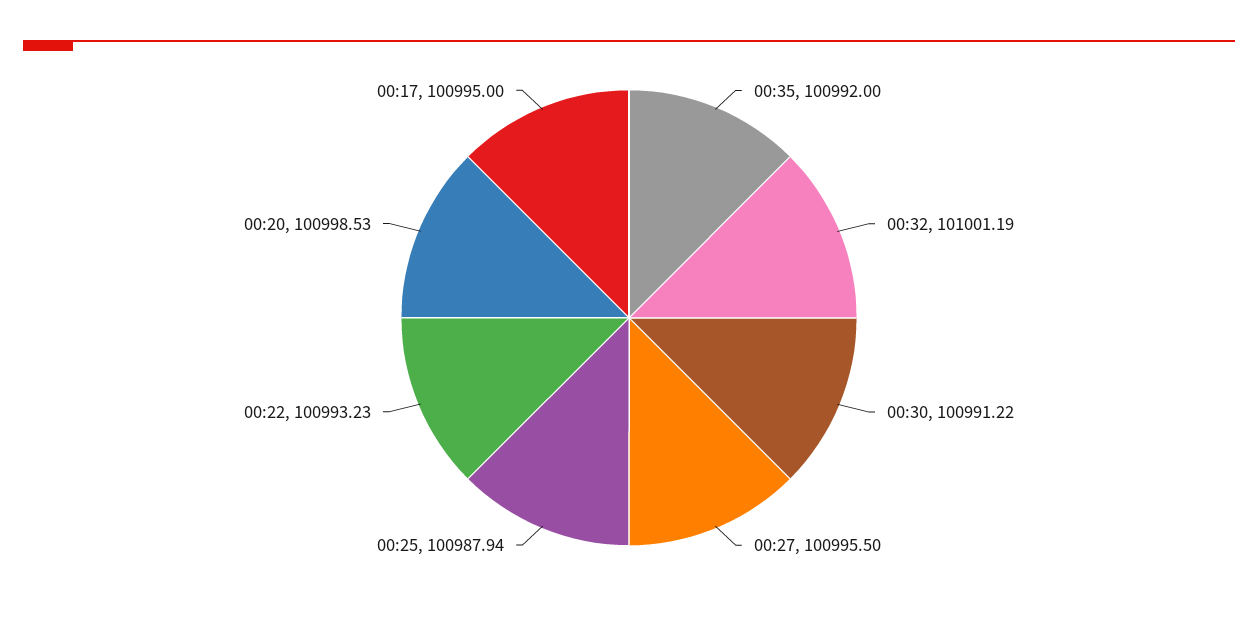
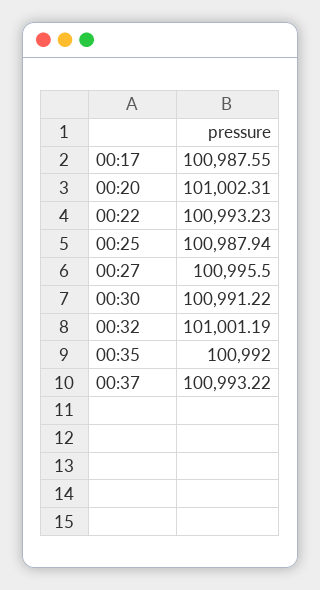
00:20: 100998.53 -> 101002.31
00:17: 100995 -> 100987.55
00:37: none -> 100993.22

